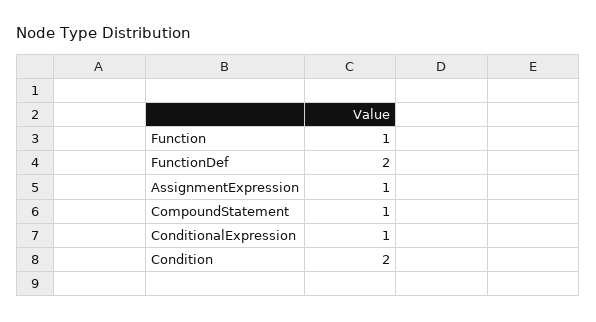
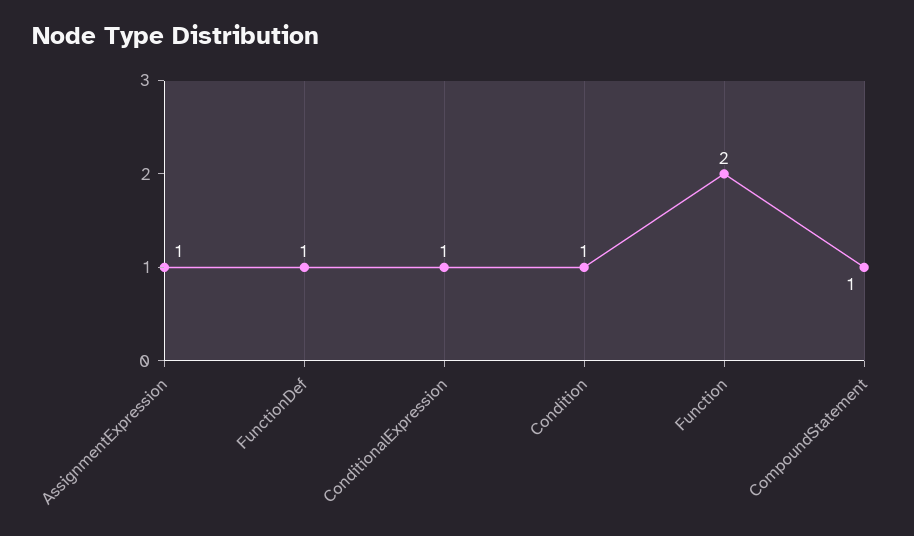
Function: 1 -> 2
FunctionDef: 2 -> 1
Condition: 2 -> 1

